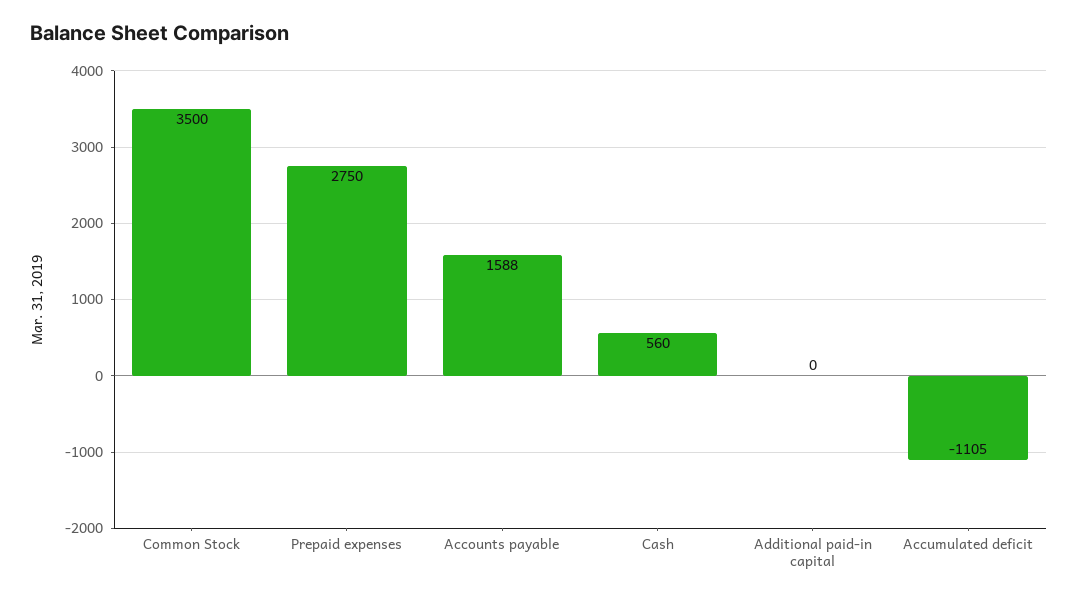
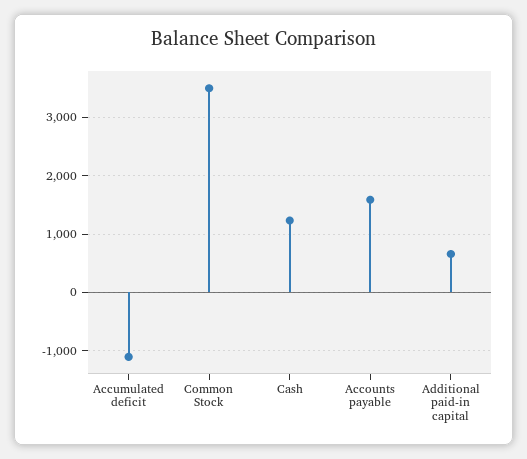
Prepaid expenses: 2750 -> none
Cash: 560 -> 1200
Additional paid-in capital: 0 -> 600

